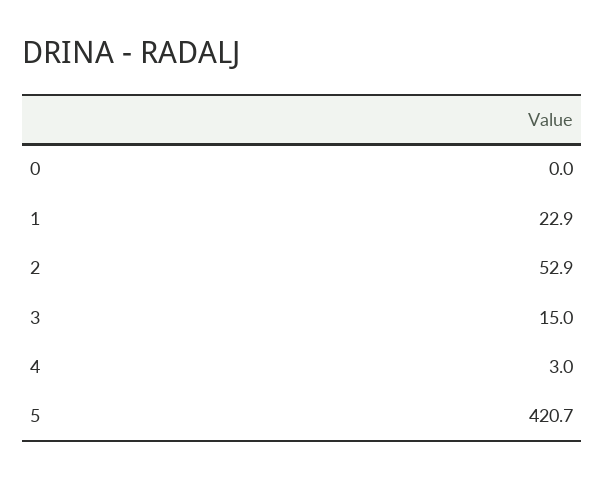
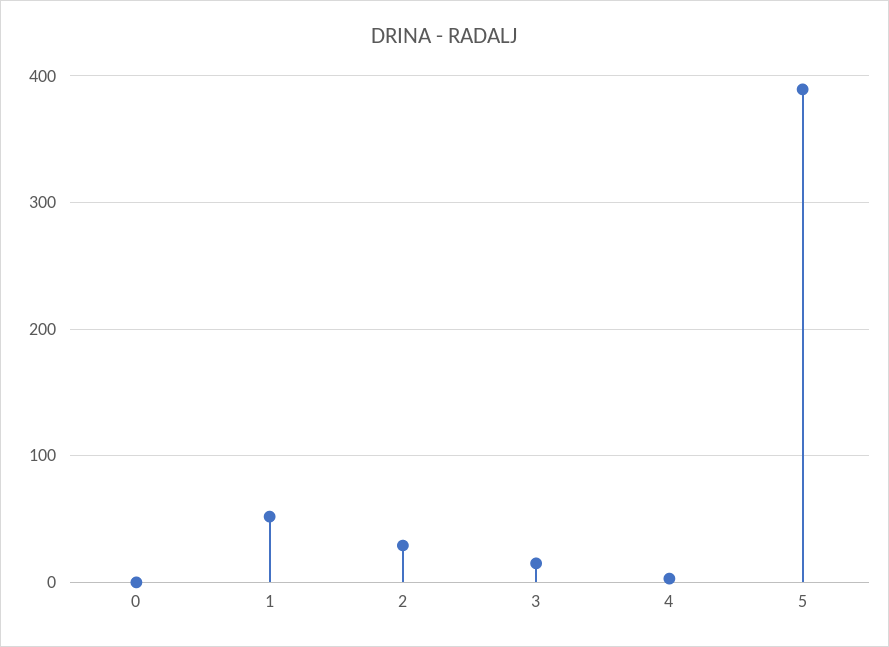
1: 22.9 -> 50
2: 52.9 -> 30
5: 420.7 -> 390

